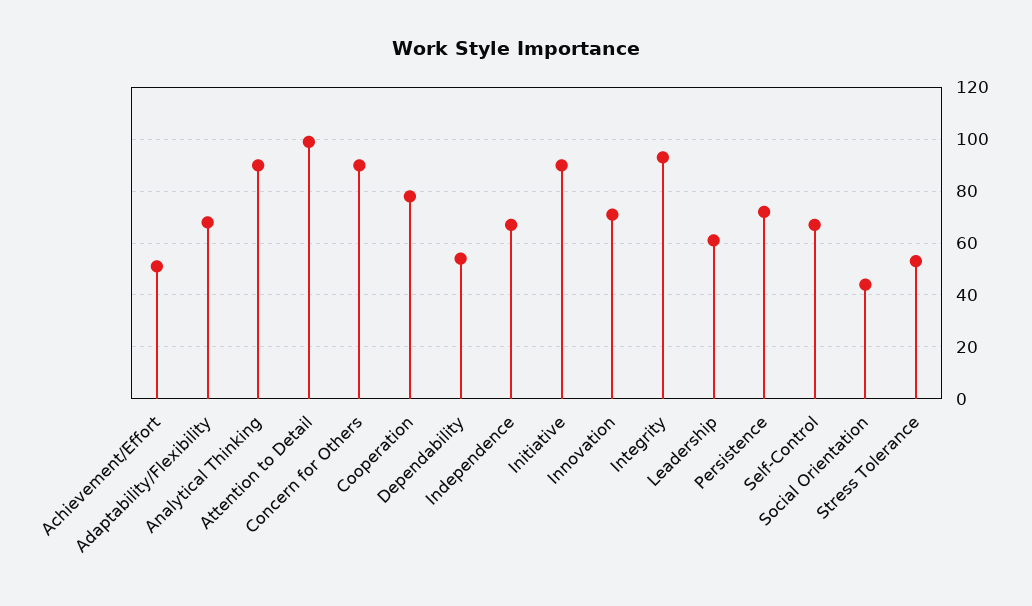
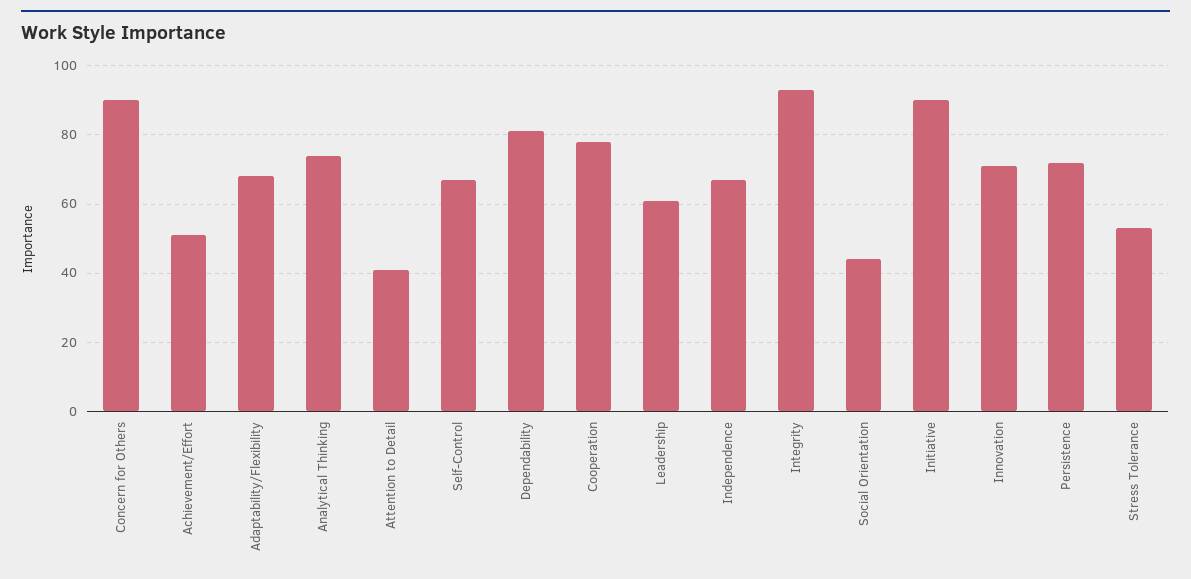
Analytical Thinking: 90 -> 75
Attention to Detail: 100 -> 40
Dependability: 55 -> 80

